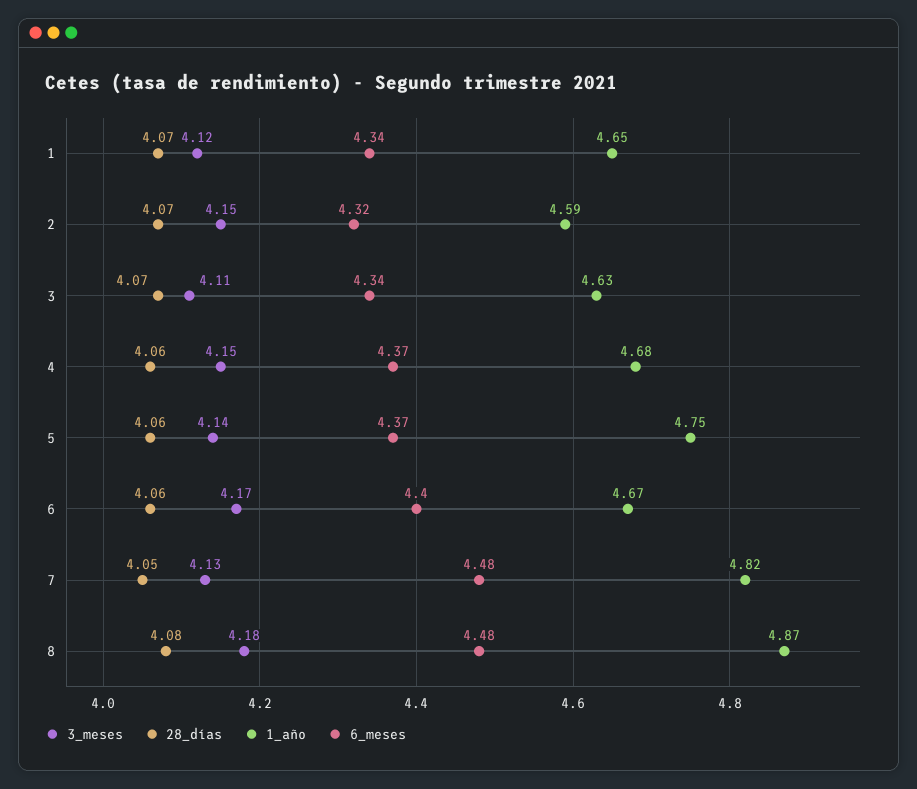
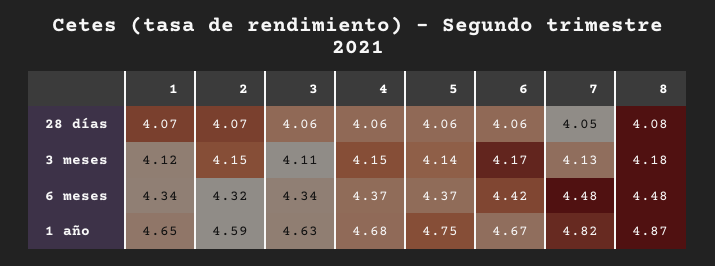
28_días, 3: 4.07 -> 4.06
6_meses, 6: 4.4 -> 4.42

